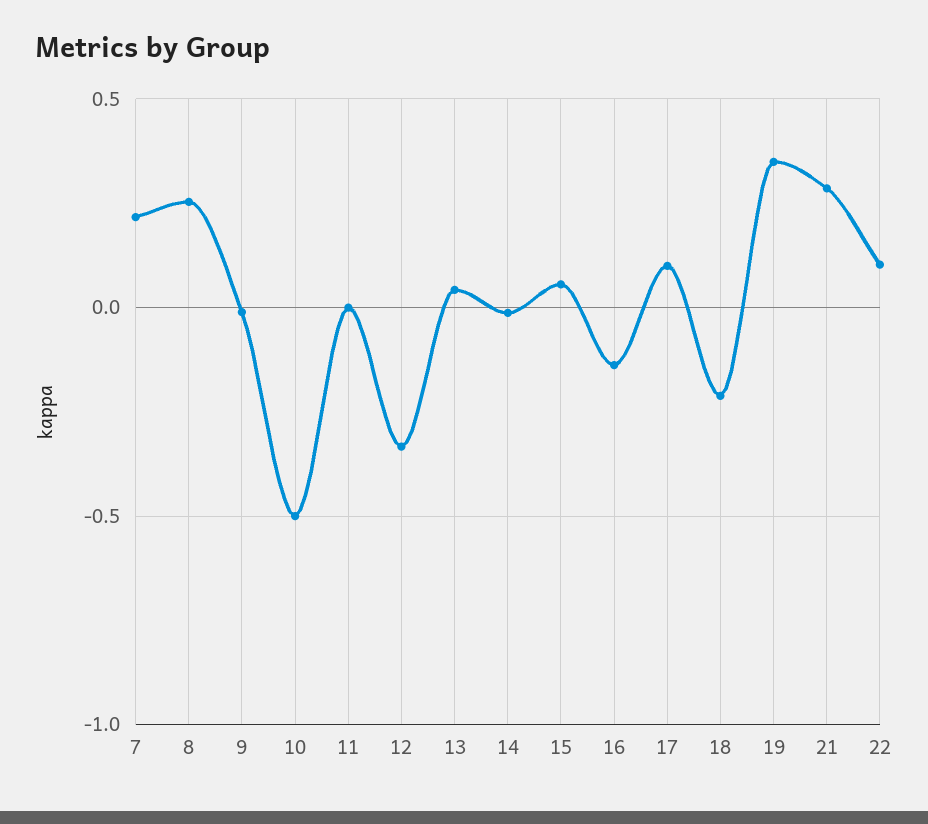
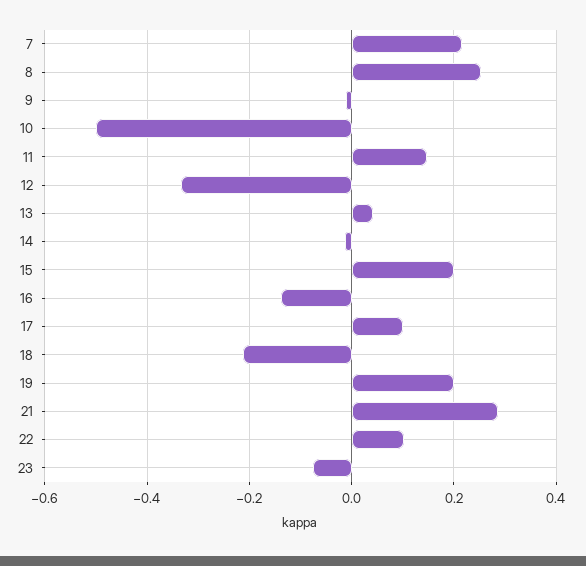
11: 0 -> 0.14
15: 0.05 -> 0.2
19: 0.35 -> 0.2
23: none -> -0.08

